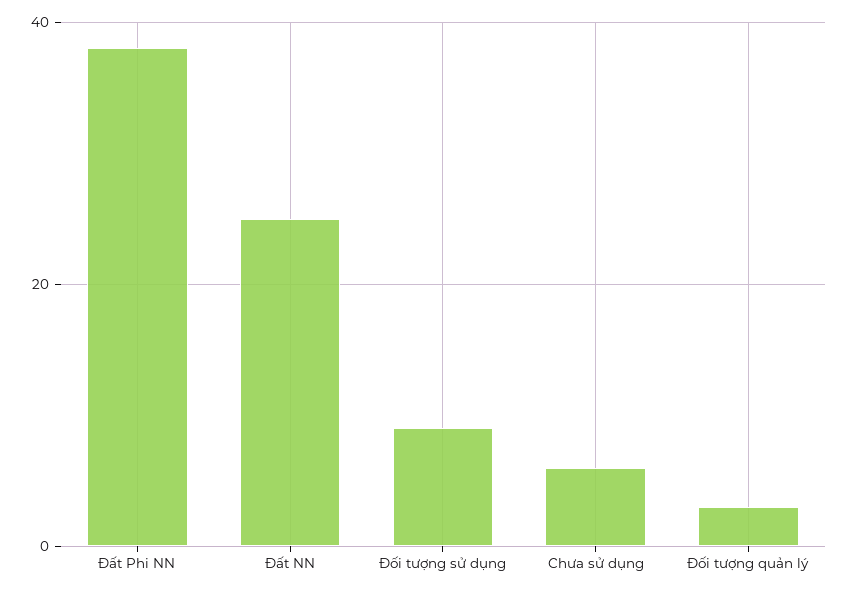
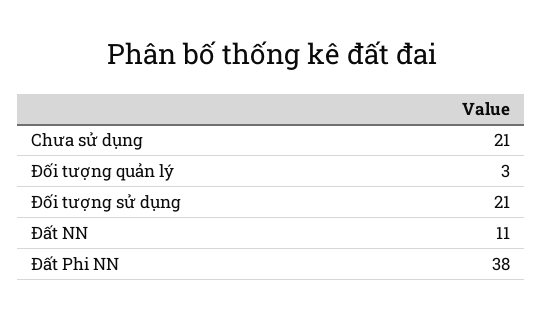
Đất NN: 25 -> 11
Đối tượng sử dụng: 10 -> 21
Chưa sử dụng: 5 -> 21

